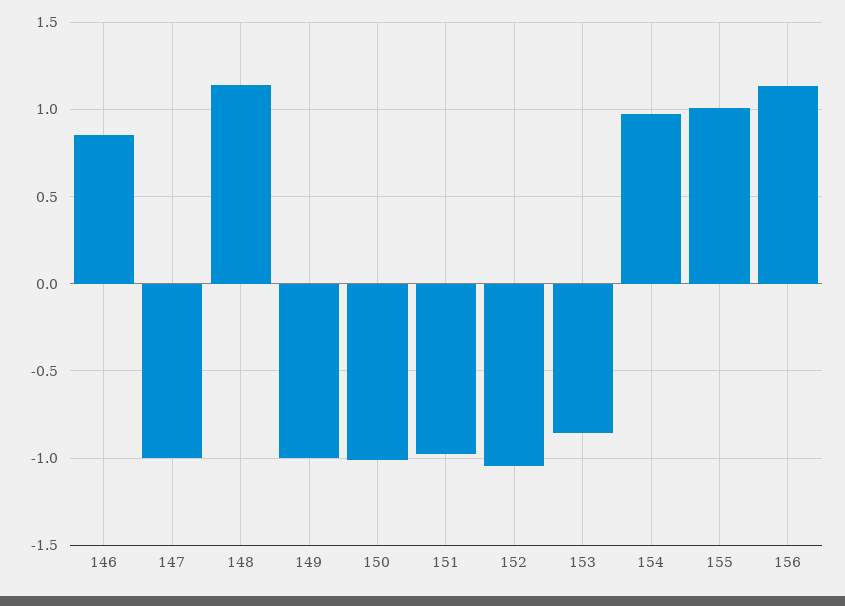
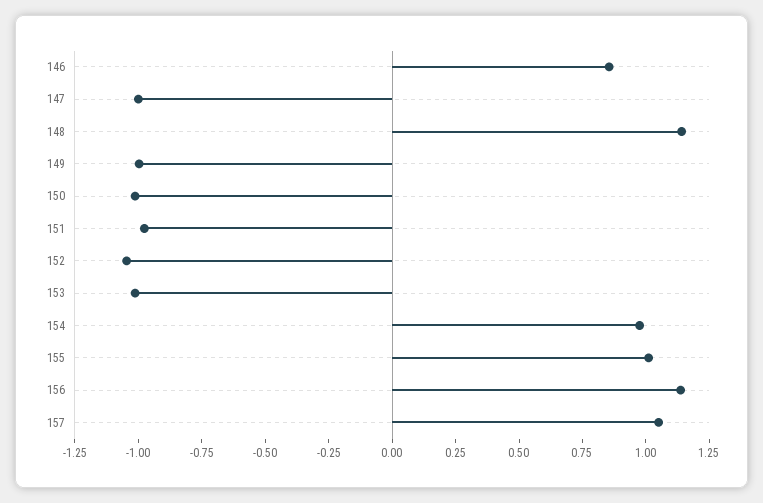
153: -0.85 -> -1
157: none -> 1.05

